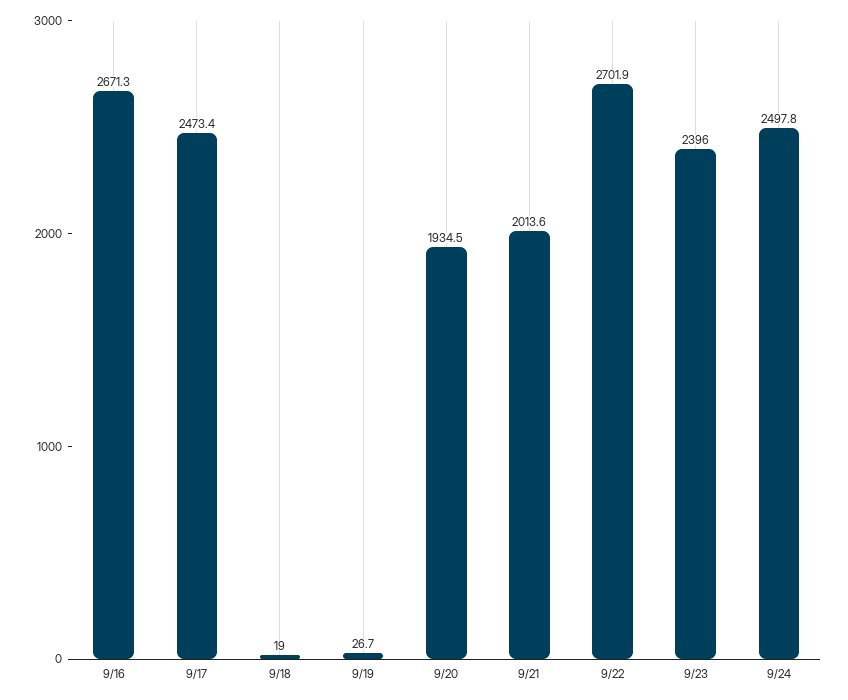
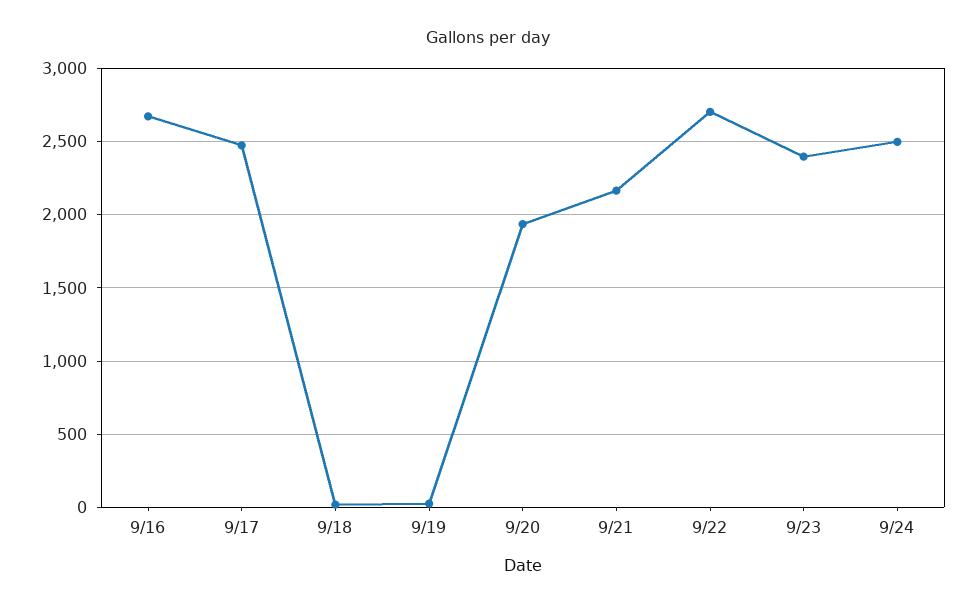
9/21: 2013.6 -> 2150

